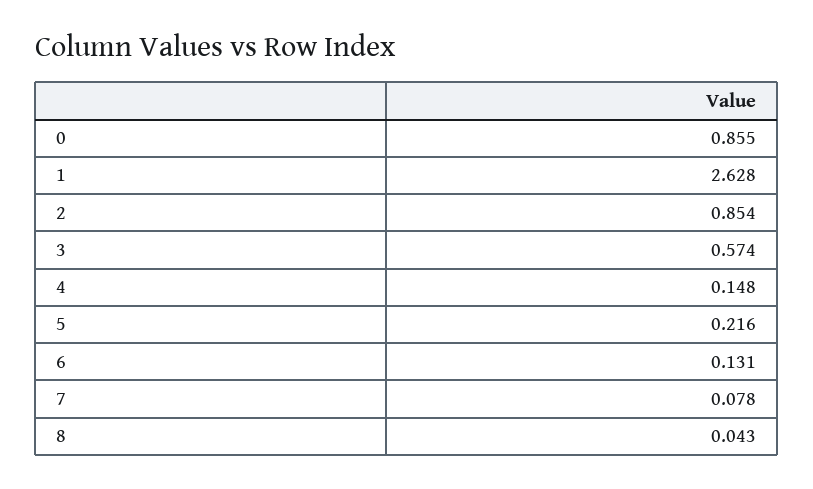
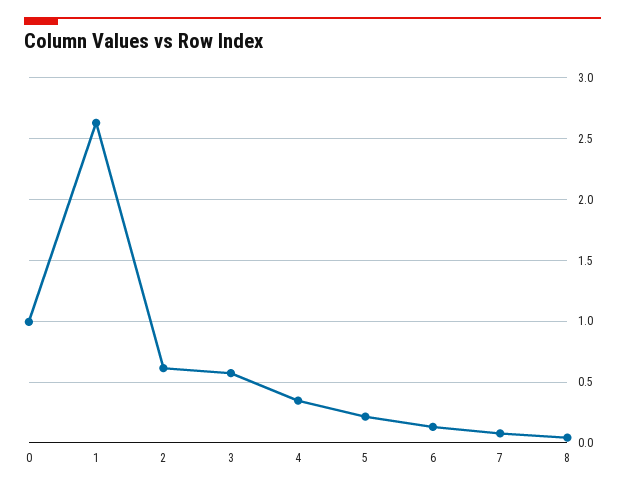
0: 0.855 -> 1
2: 0.854 -> 0.6
4: 0.148 -> 0.35

